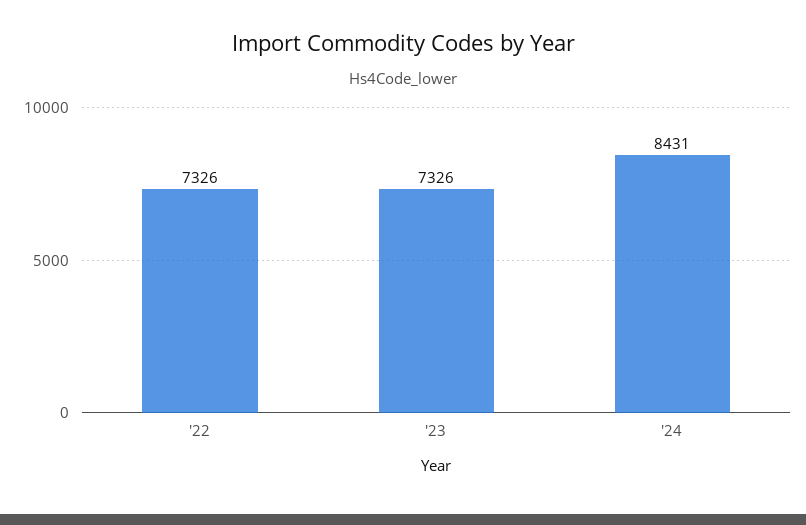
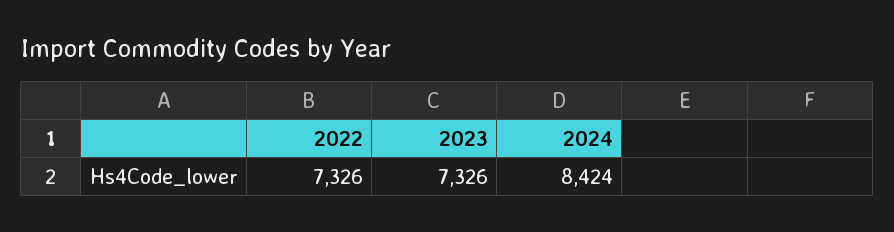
'24: 8431 -> 8424

